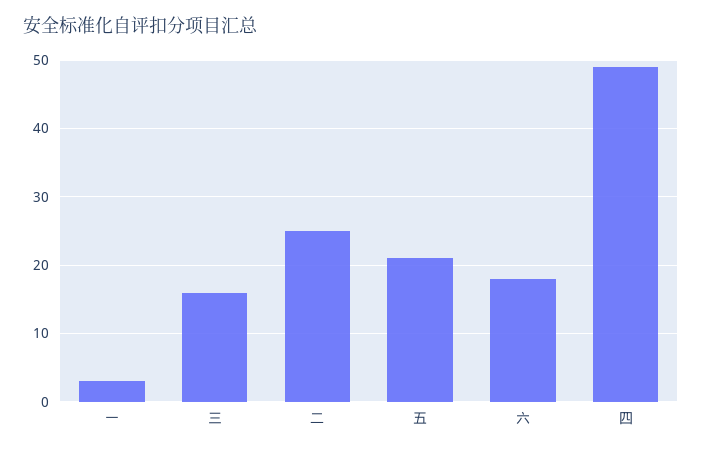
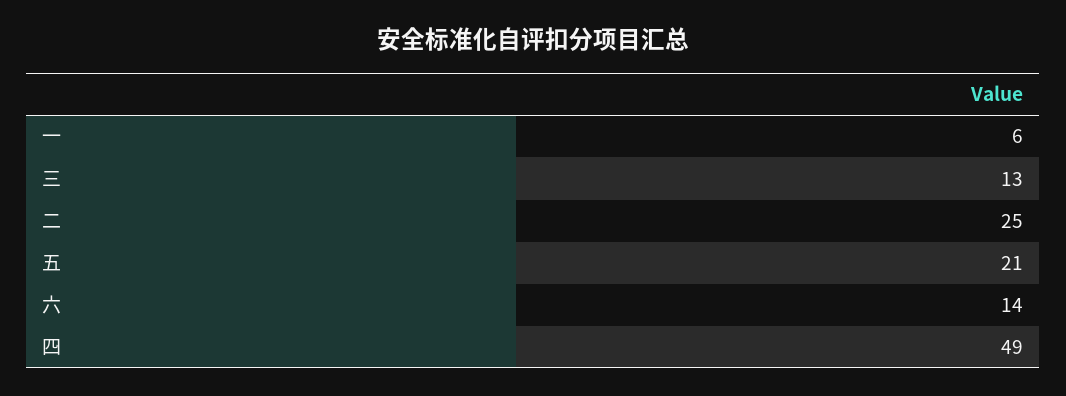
一: 3 -> 6
三: 16 -> 13
六: 18 -> 14

